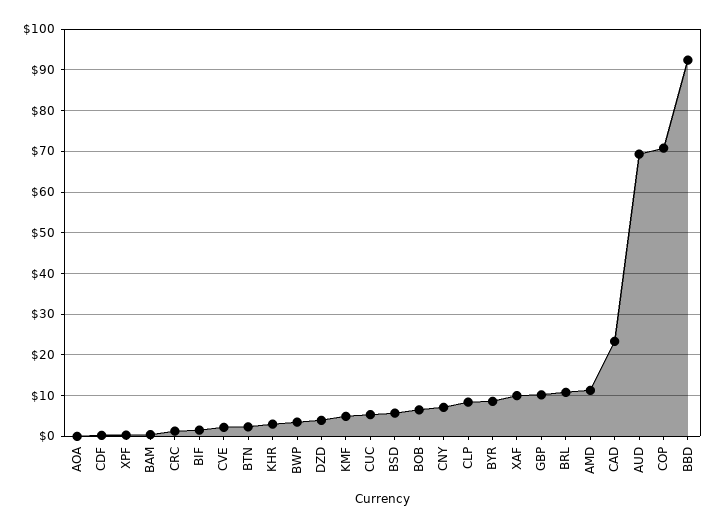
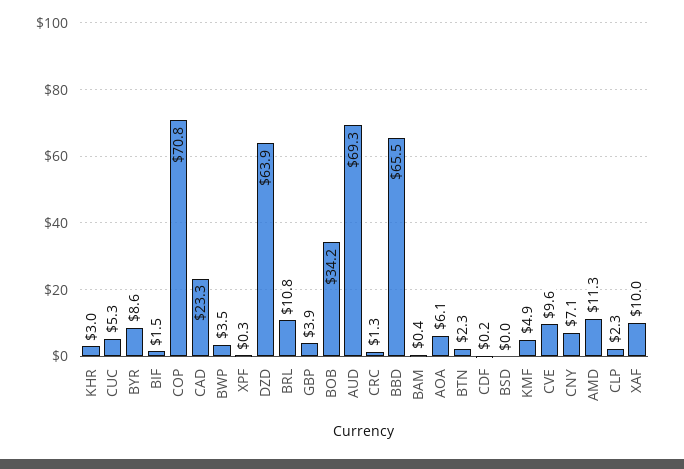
AOA: 0 -> 6.1
CVE: 2 -> 9.6
DZD: 4 -> 63.9
BSD: 6 -> 0
BOB: 6 -> 34.2
CLP: 8 -> 2.3
GBP: 10 -> 3.9
BBD: 92 -> 65.5

